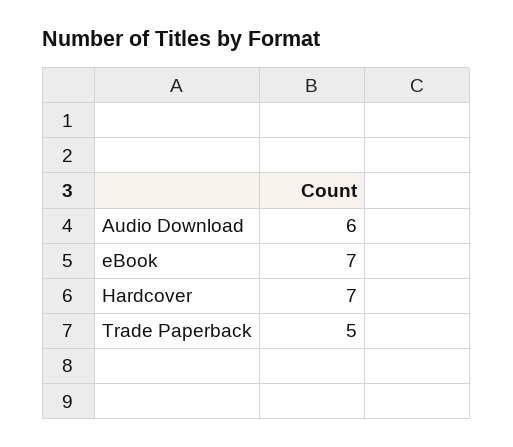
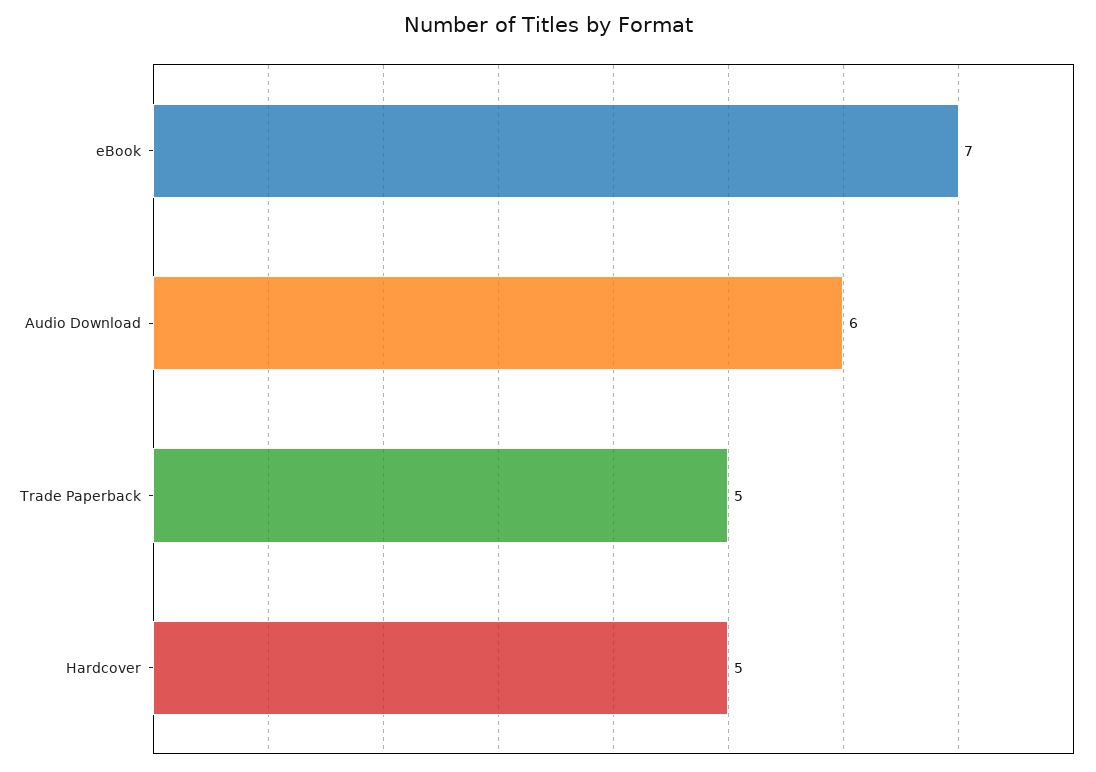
Hardcover: 7 -> 5

